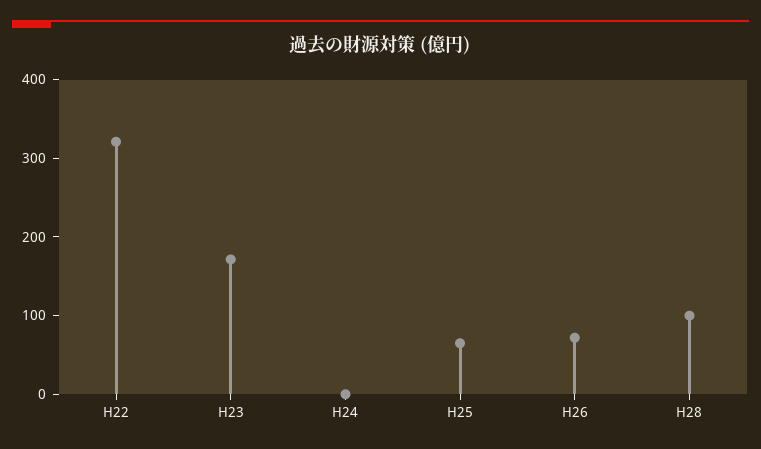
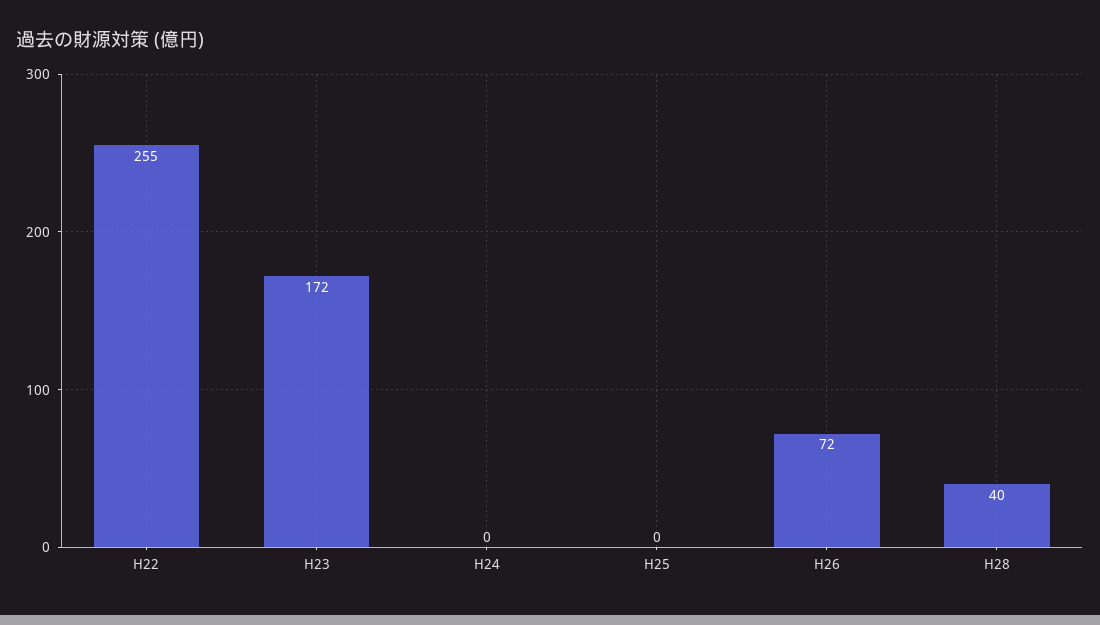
H22: 320 -> 255
H25: 60 -> 0
H28: 100 -> 40

